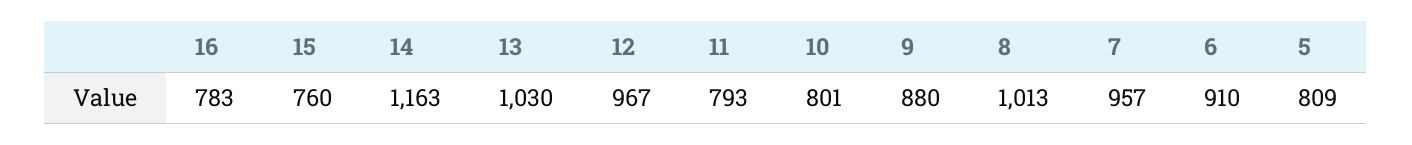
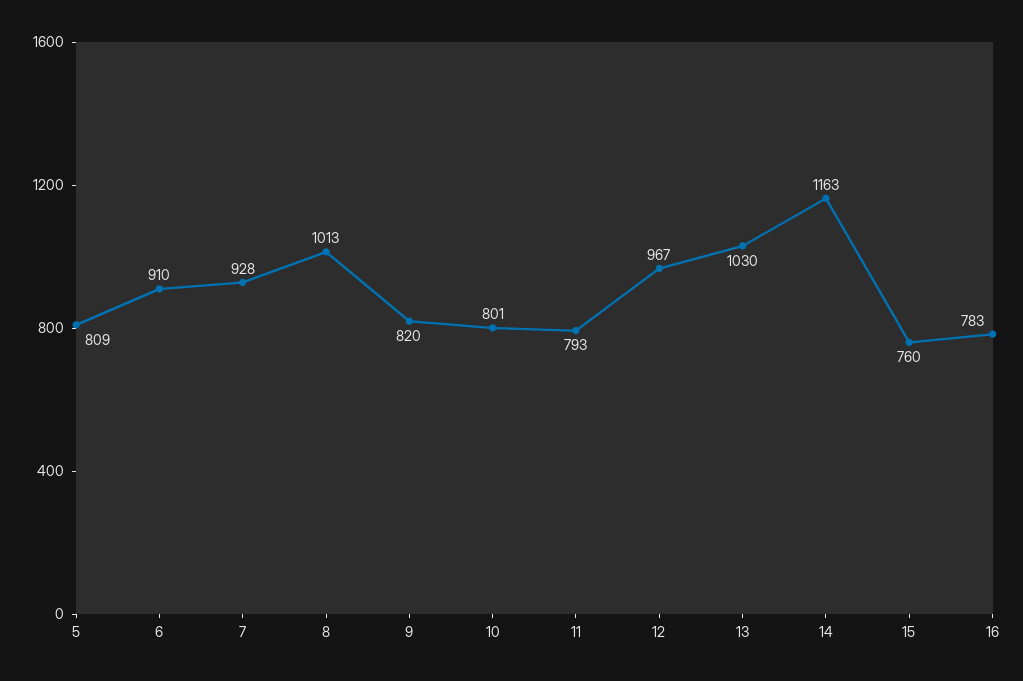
9: 880 -> 820
7: 957 -> 928

